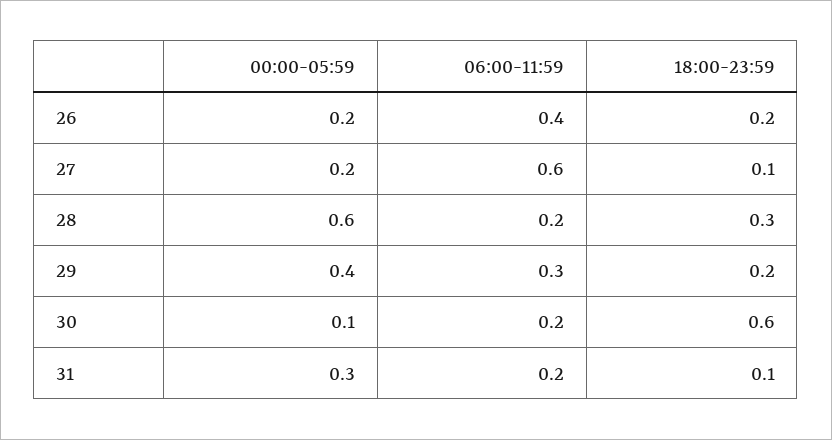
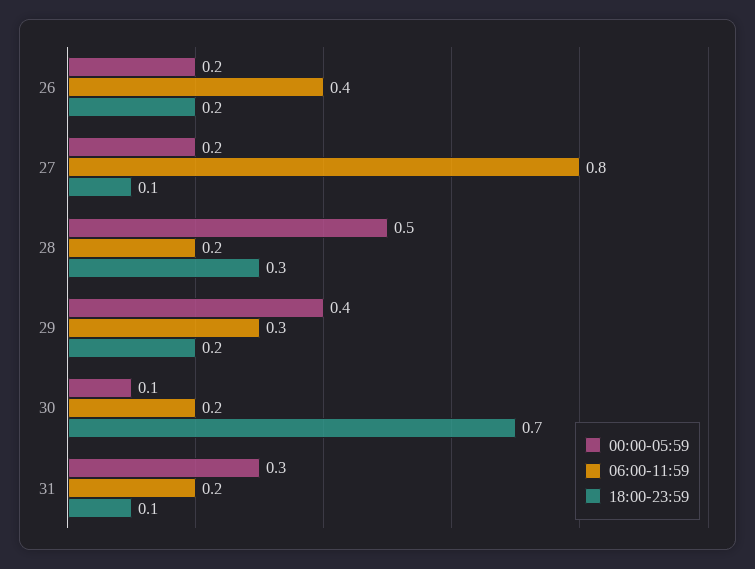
06:00-11:59, 27: 0.6 -> 0.8
00:00-05:59, 28: 0.6 -> 0.5
18:00-23:59, 30: 0.6 -> 0.7

